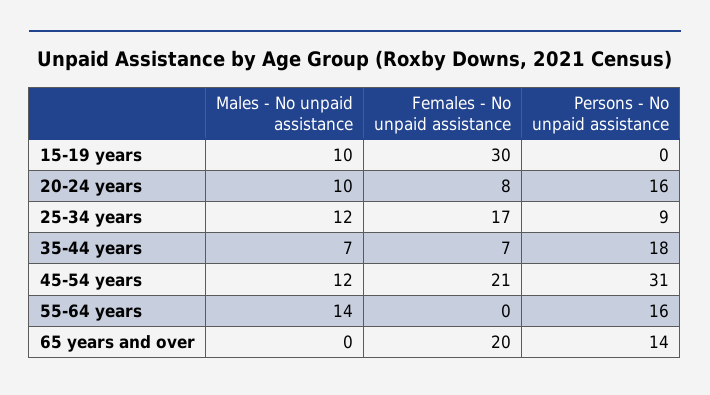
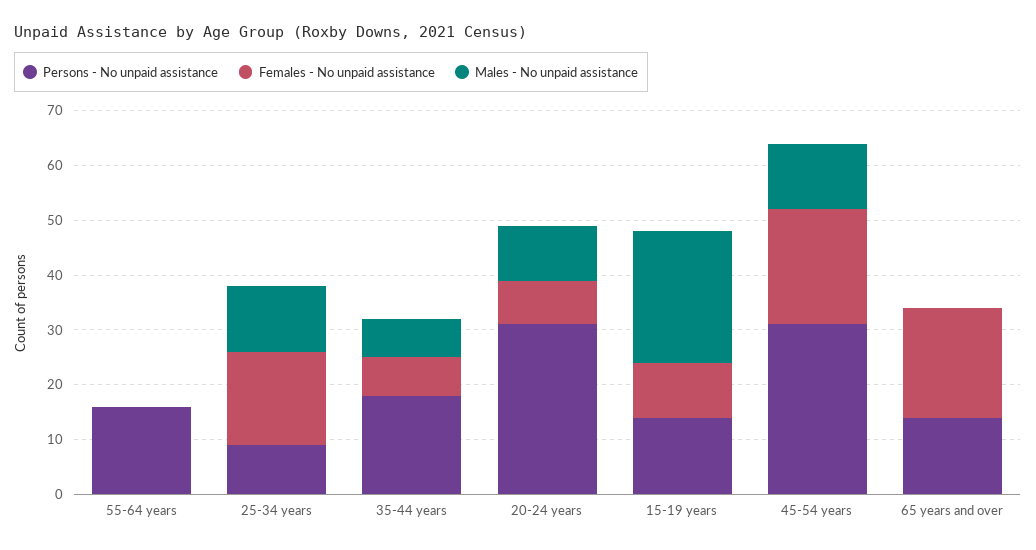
Males - No unpaid assistance, 15-19 years: 10 -> 25
Females - No unpaid assistance, 15-19 years: 30 -> 10
Persons - No unpaid assistance, 15-19 years: 0 -> 15
Persons - No unpaid assistance, 20-24 years: 16 -> 30
Males - No unpaid assistance, 55-64 years: 14 -> 0

